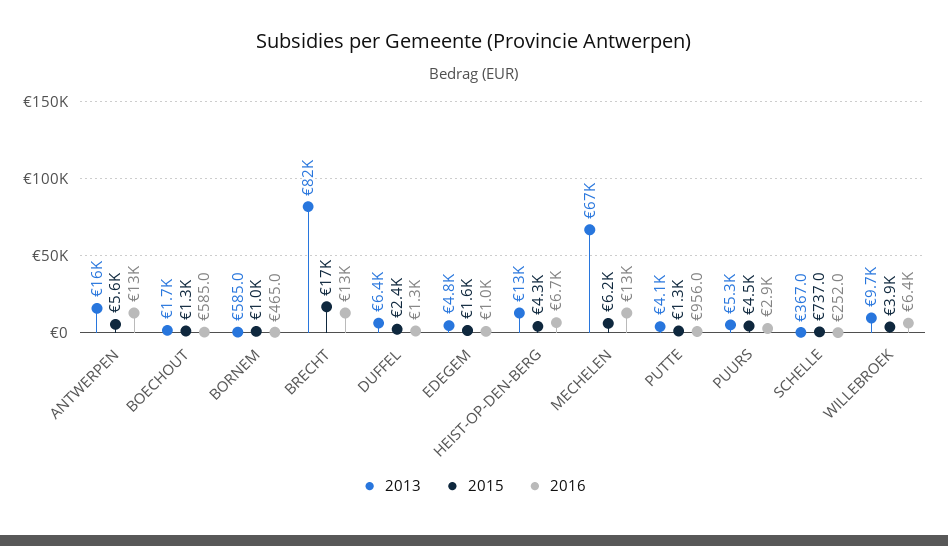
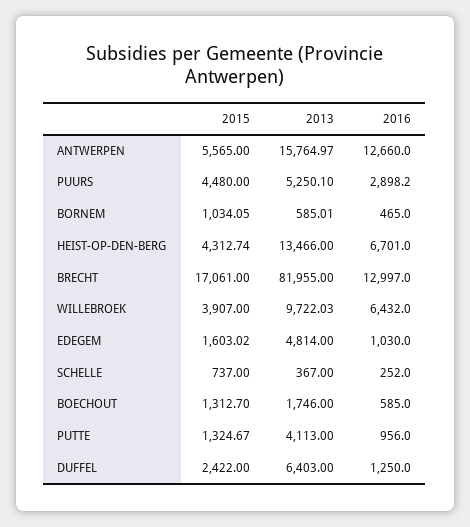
2013, MECHELEN: 67000 -> none
2015, MECHELEN: 6200 -> none
2016, MECHELEN: 13000 -> none

